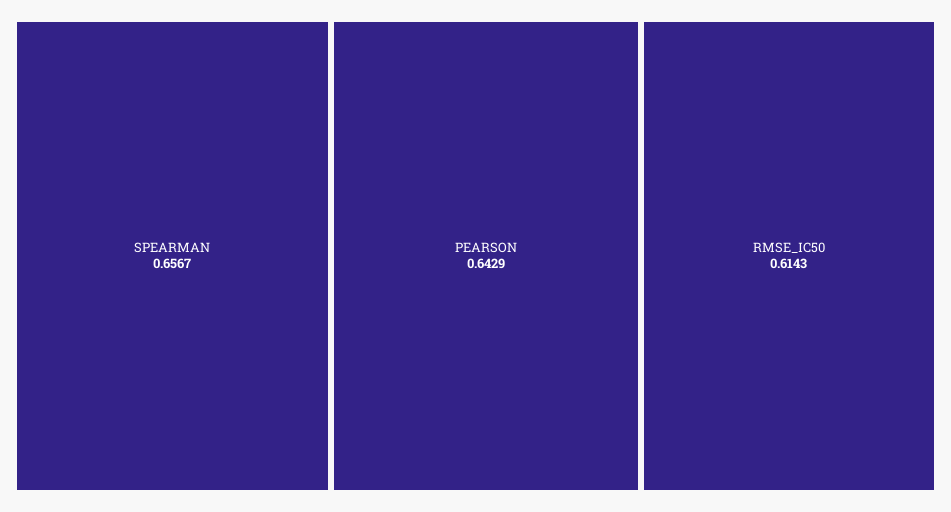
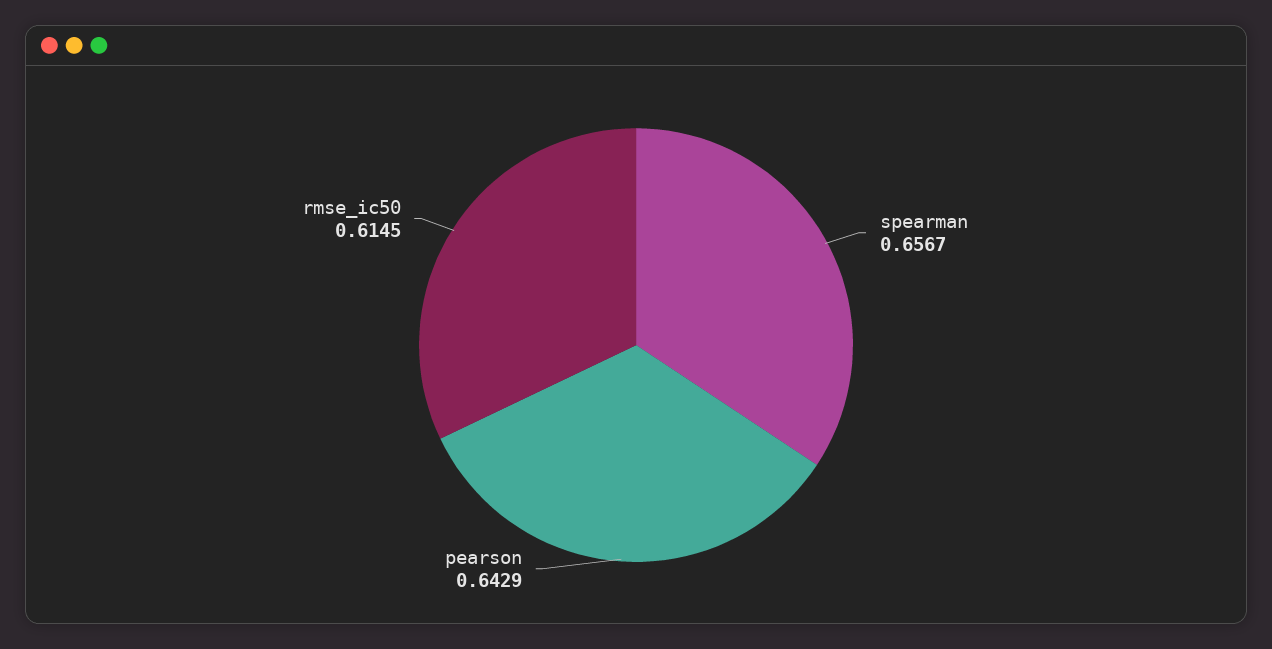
RMSE_IC50: 0.6143 -> 0.6145

